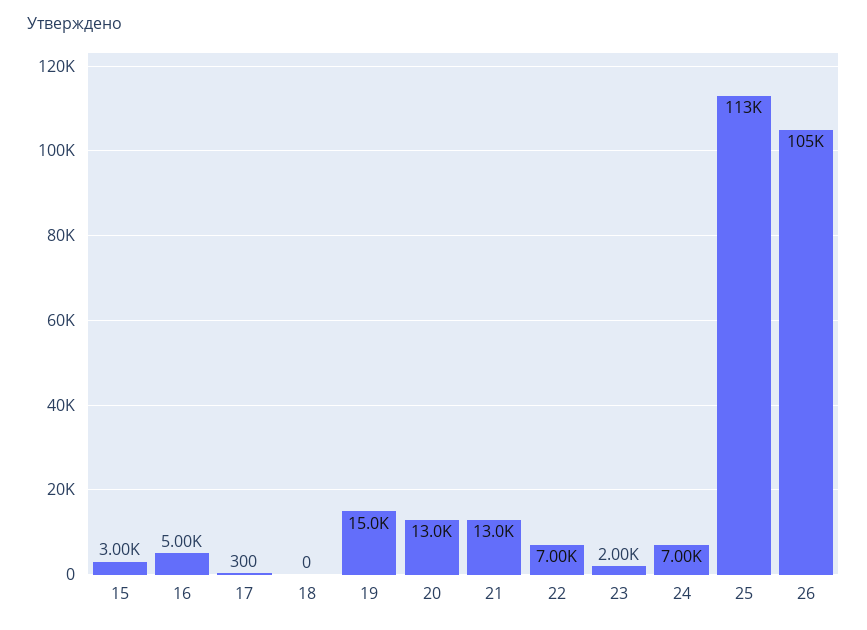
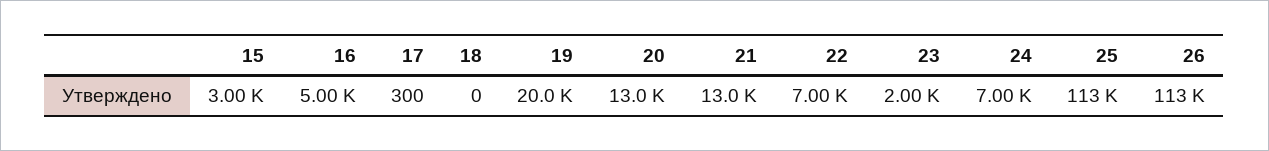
19: 15000 -> 20000
26: 105000 -> 113000

